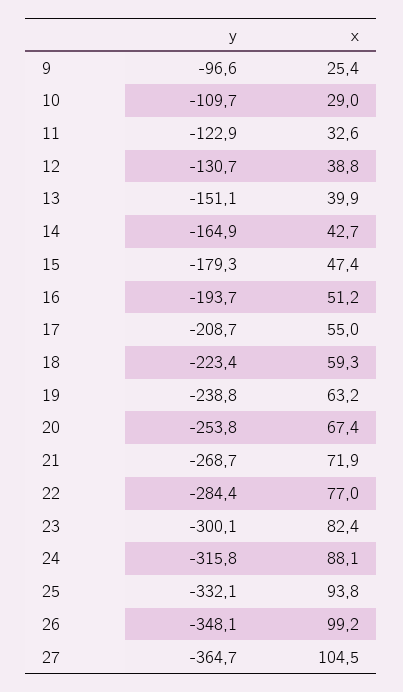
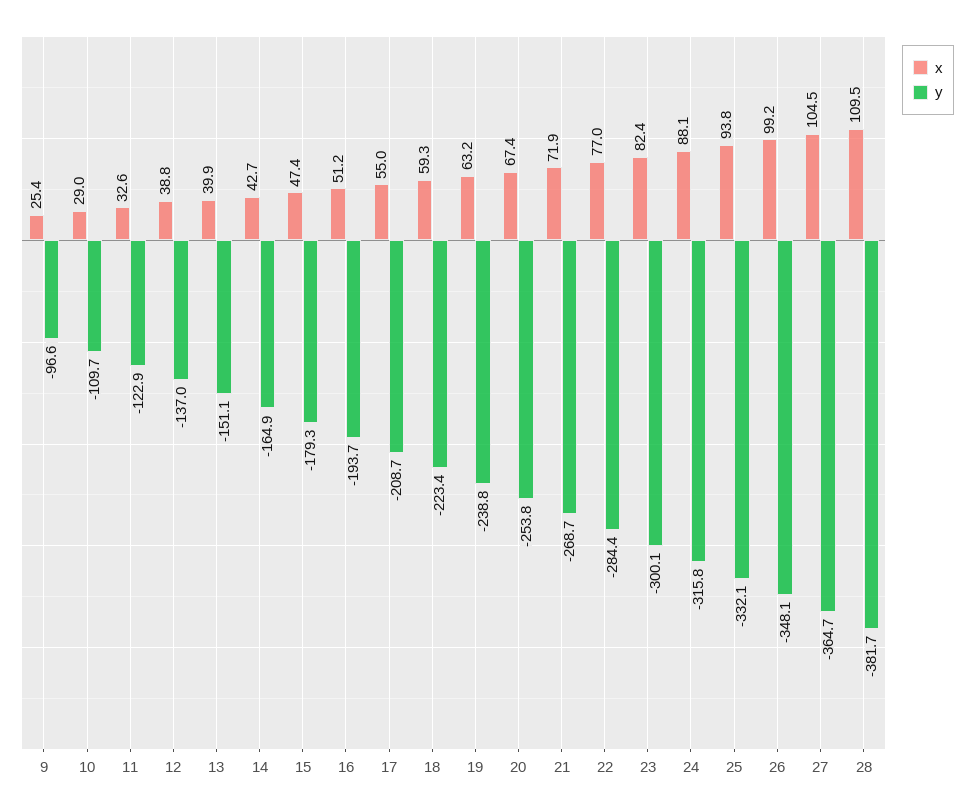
y, 12: -130.7 -> -137
x, 28: none -> 109.5
y, 28: none -> -381.7

